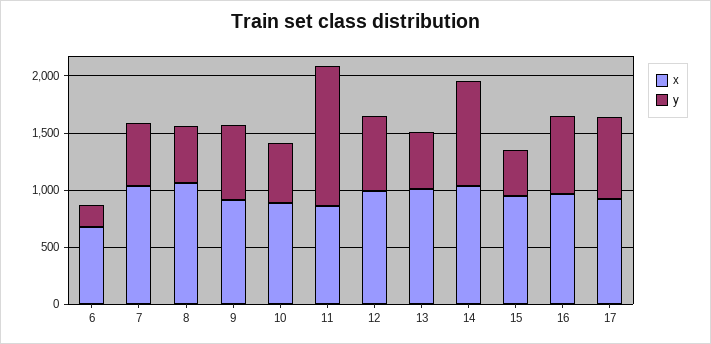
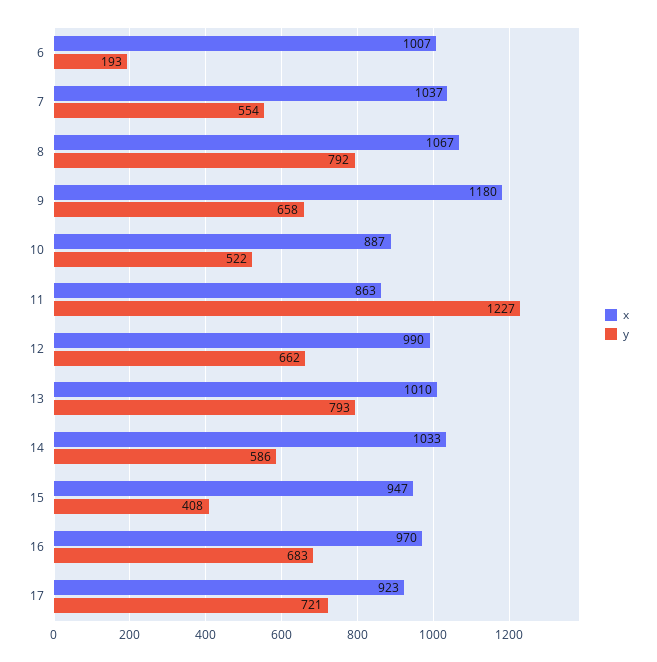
x, 6: 700 -> 1007
y, 8: 500 -> 792
x, 9: 900 -> 1180
y, 13: 500 -> 793
y, 14: 900 -> 586

